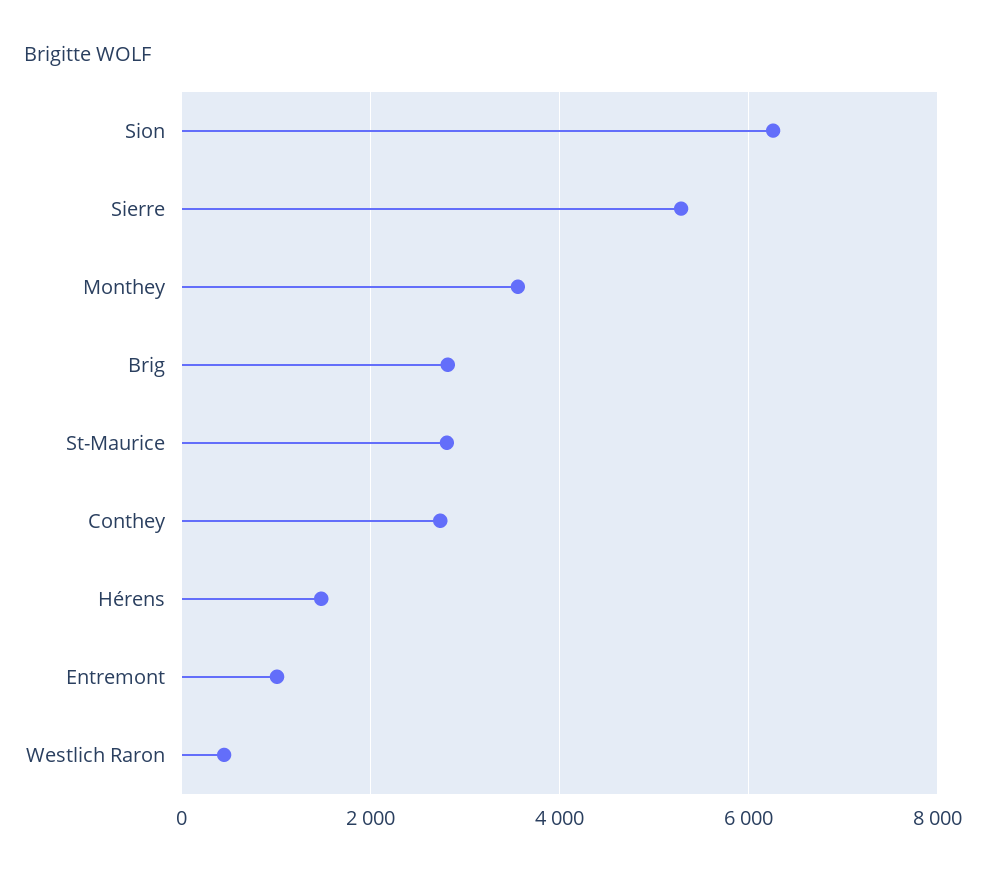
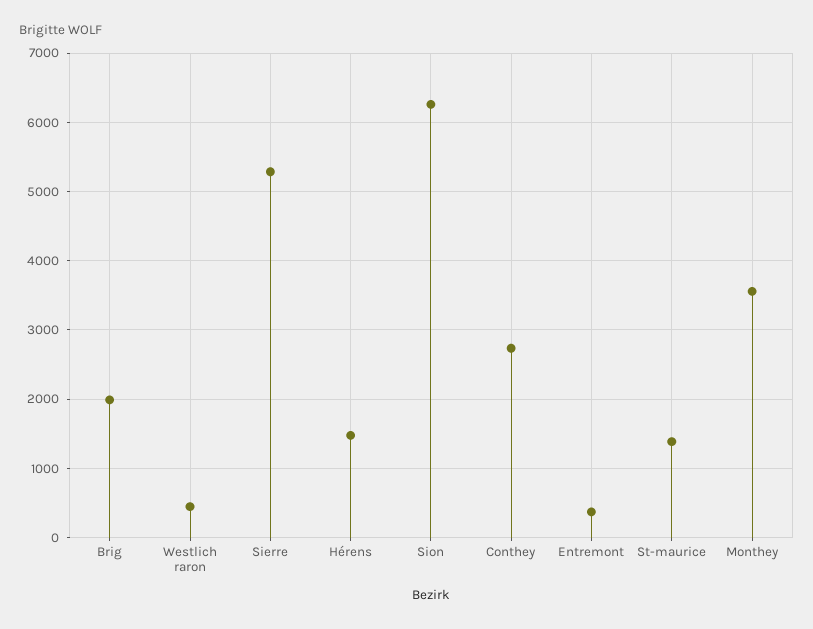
Brig: 2800 -> 2000
St-Maurice: 2800 -> 1400
Entremont: 1000 -> 400

